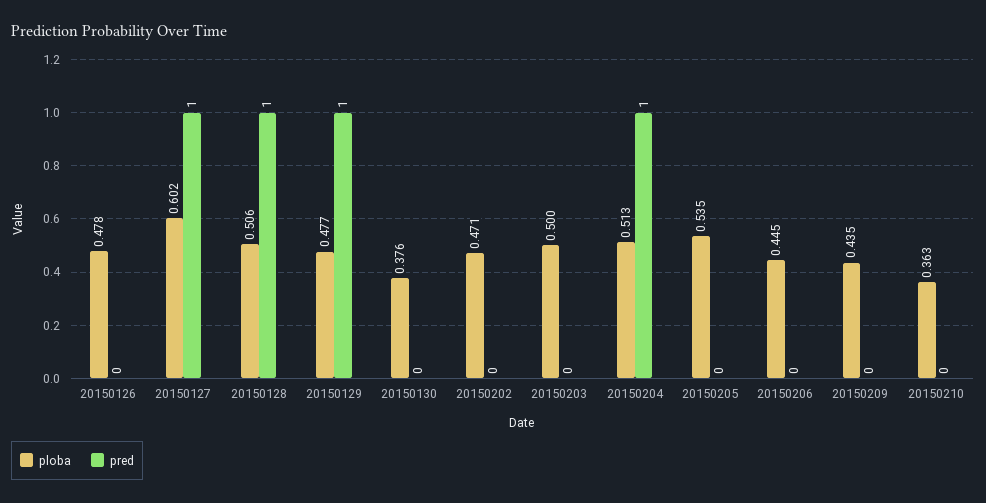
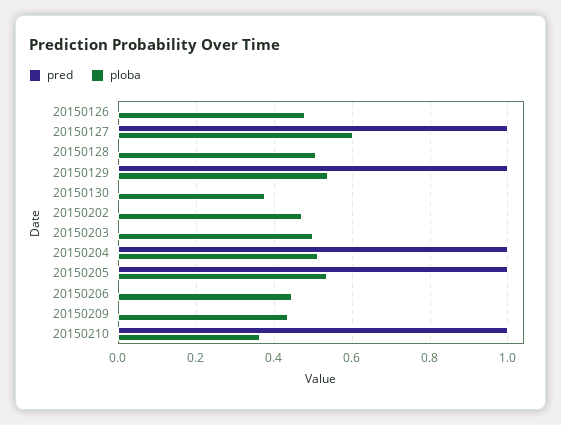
pred, 20150128: 1 -> 0
ploba, 20150129: 0.477 -> 0.54
pred, 20150205: 0 -> 1
pred, 20150210: 0 -> 1

